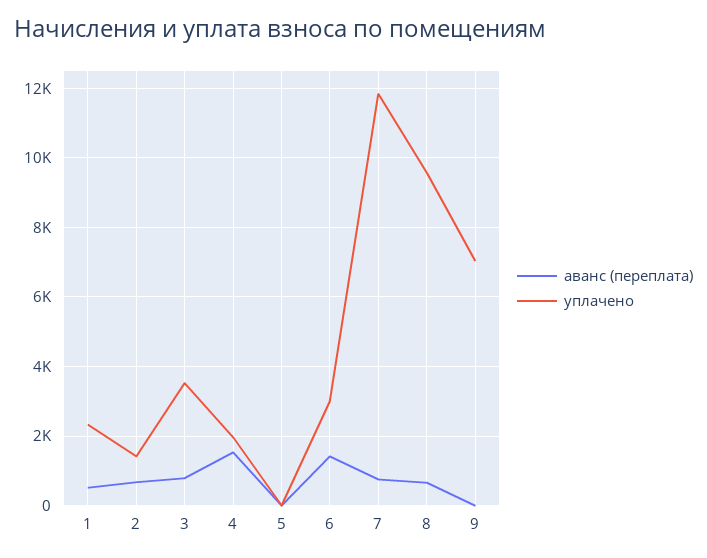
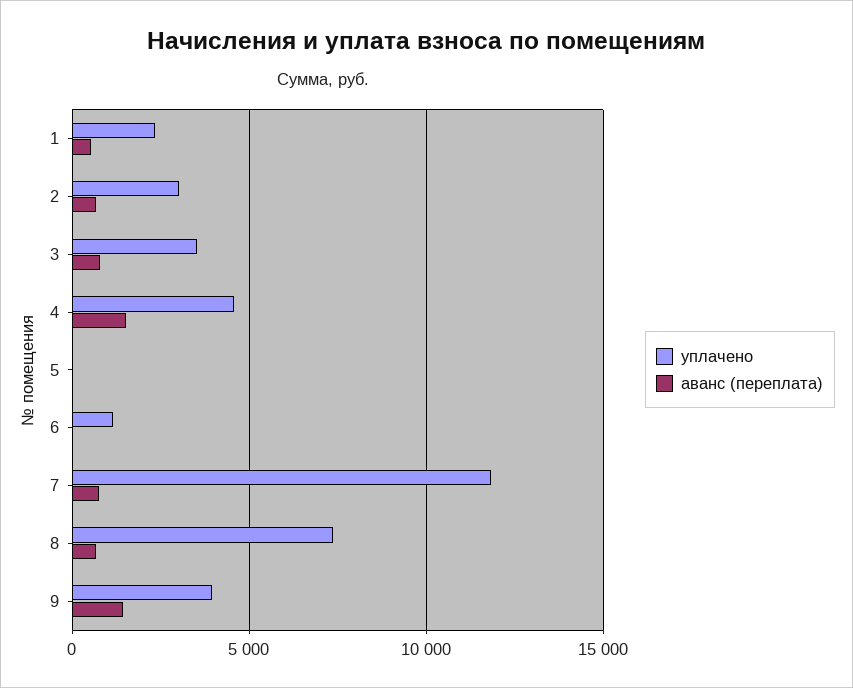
уплачено, 2: 1400 -> 3000
уплачено, 4: 2000 -> 4500
аванс (переплата), 6: 1400 -> 0
уплачено, 6: 3000 -> 1000
уплачено, 8: 9600 -> 7500
аванс (переплата), 9: 0 -> 1500
уплачено, 9: 7000 -> 4000

